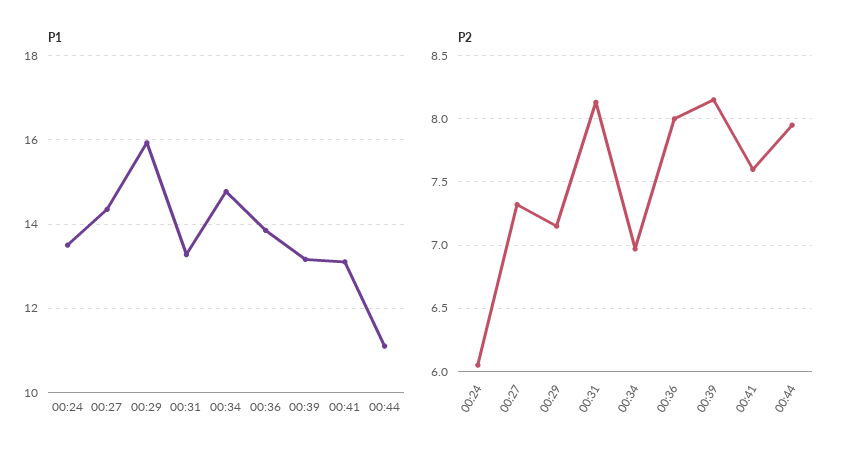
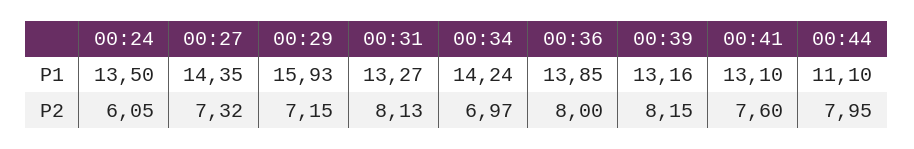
P1, 00:34: 14.8 -> 14.24

